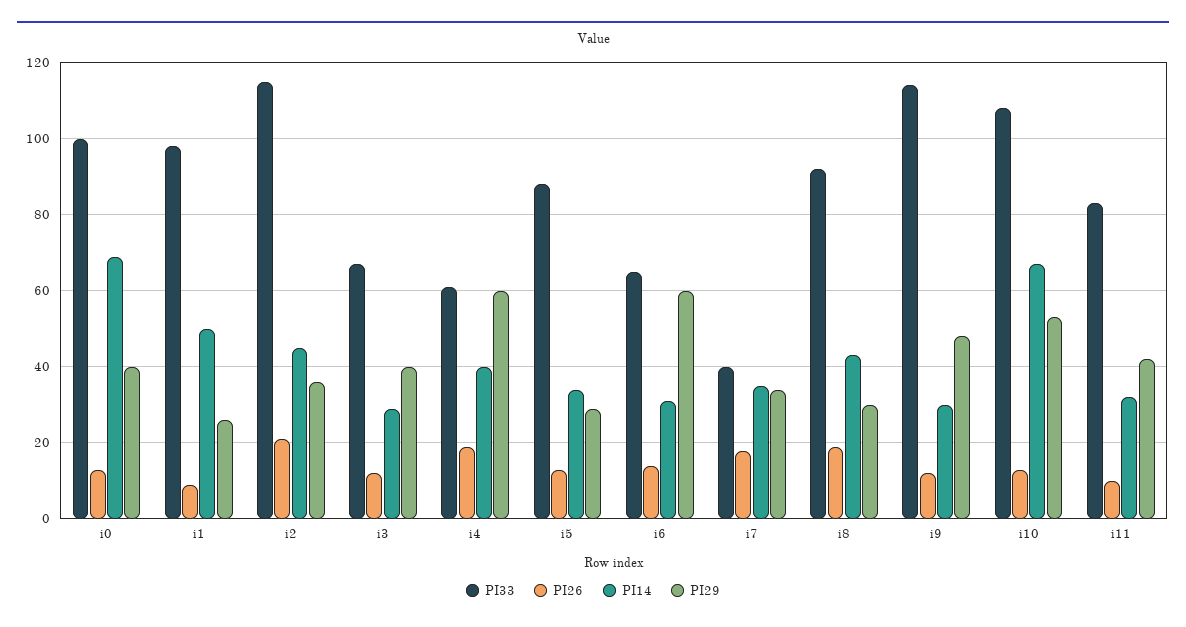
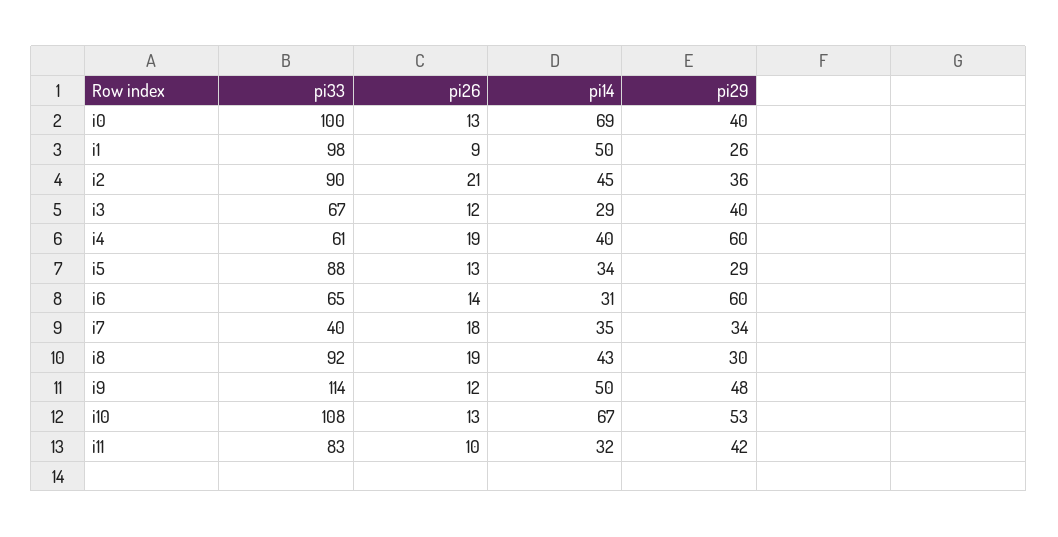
PI33, i2: 115 -> 90
PI14, i9: 30 -> 50

